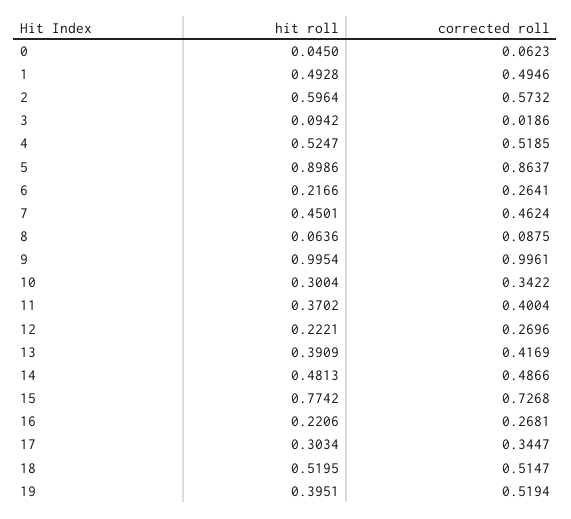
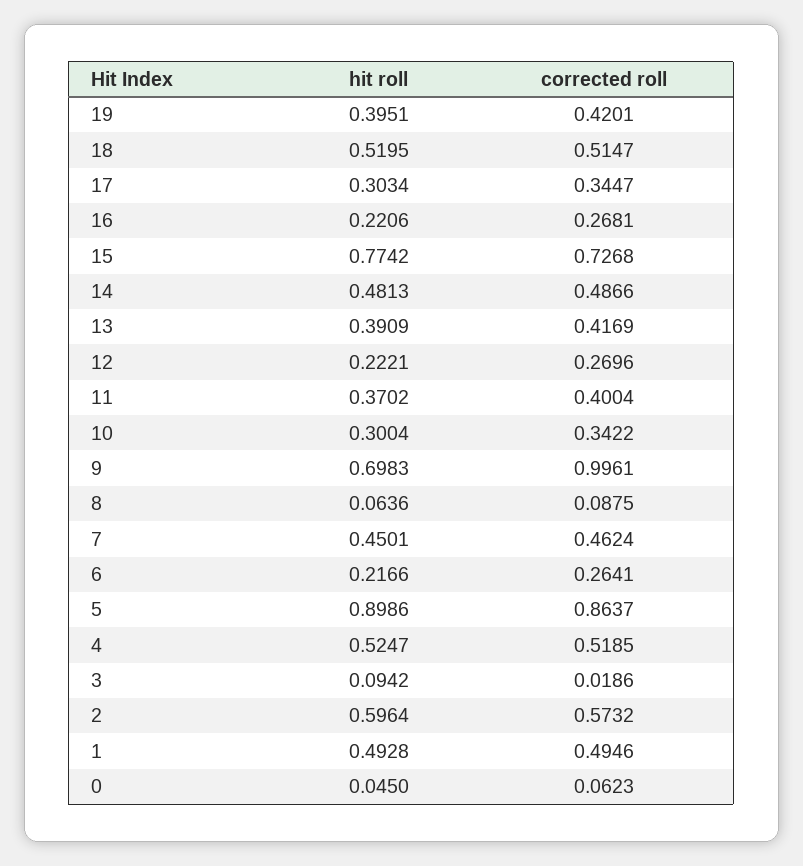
hit roll, 9: 0.9954 -> 0.6983
corrected roll, 19: 0.5194 -> 0.4201

